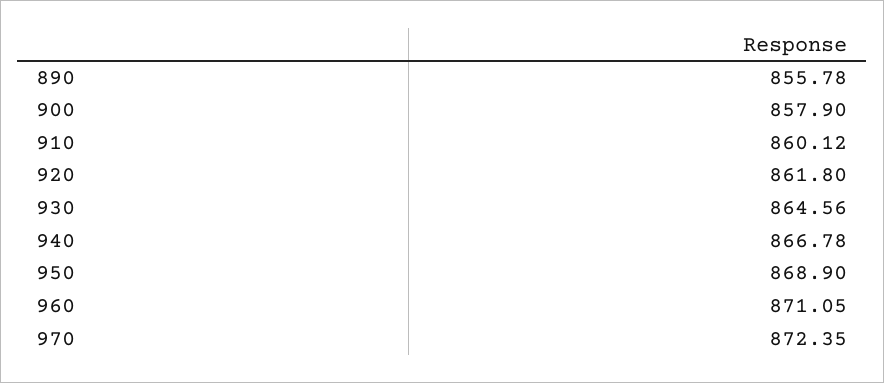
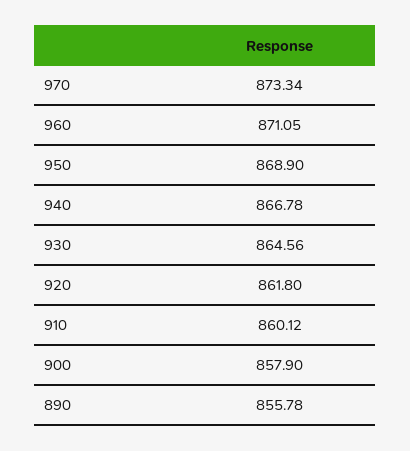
970: 872.35 -> 873.34

